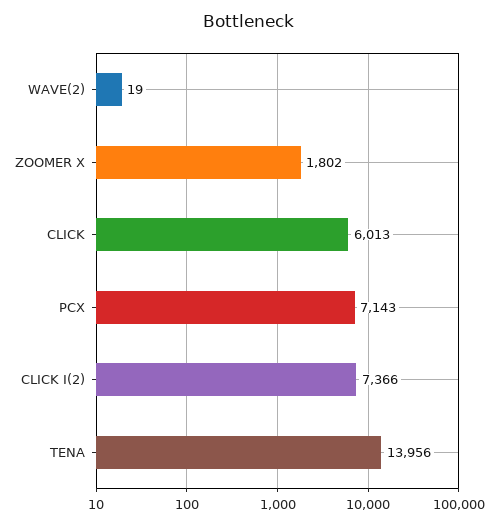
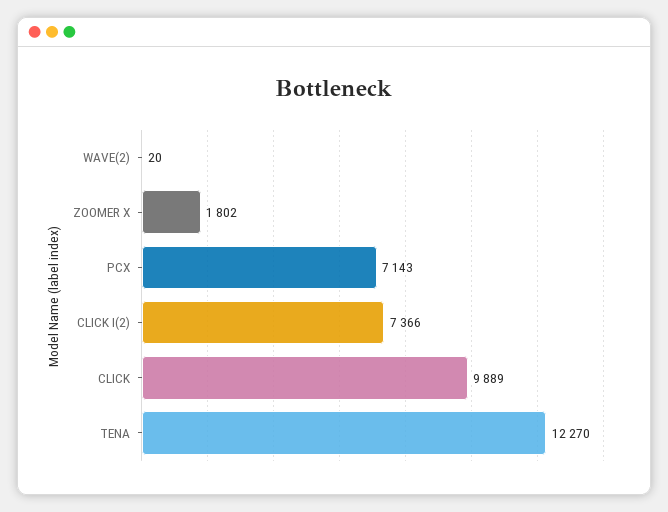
WAVE(2): 19 -> 20
CLICK: 6013 -> 9889
TENA: 13956 -> 12270

